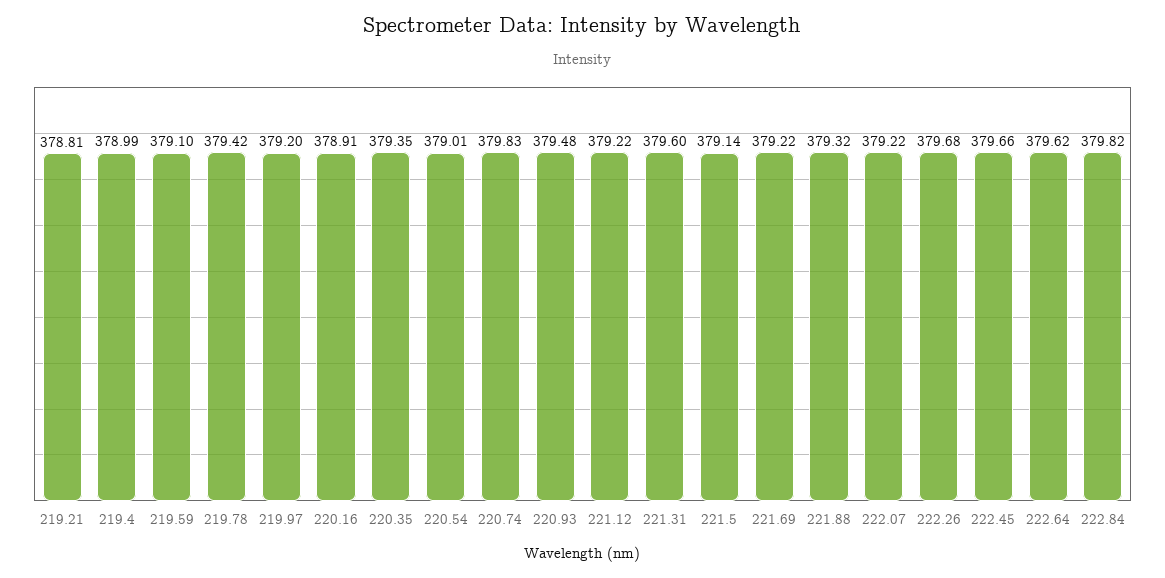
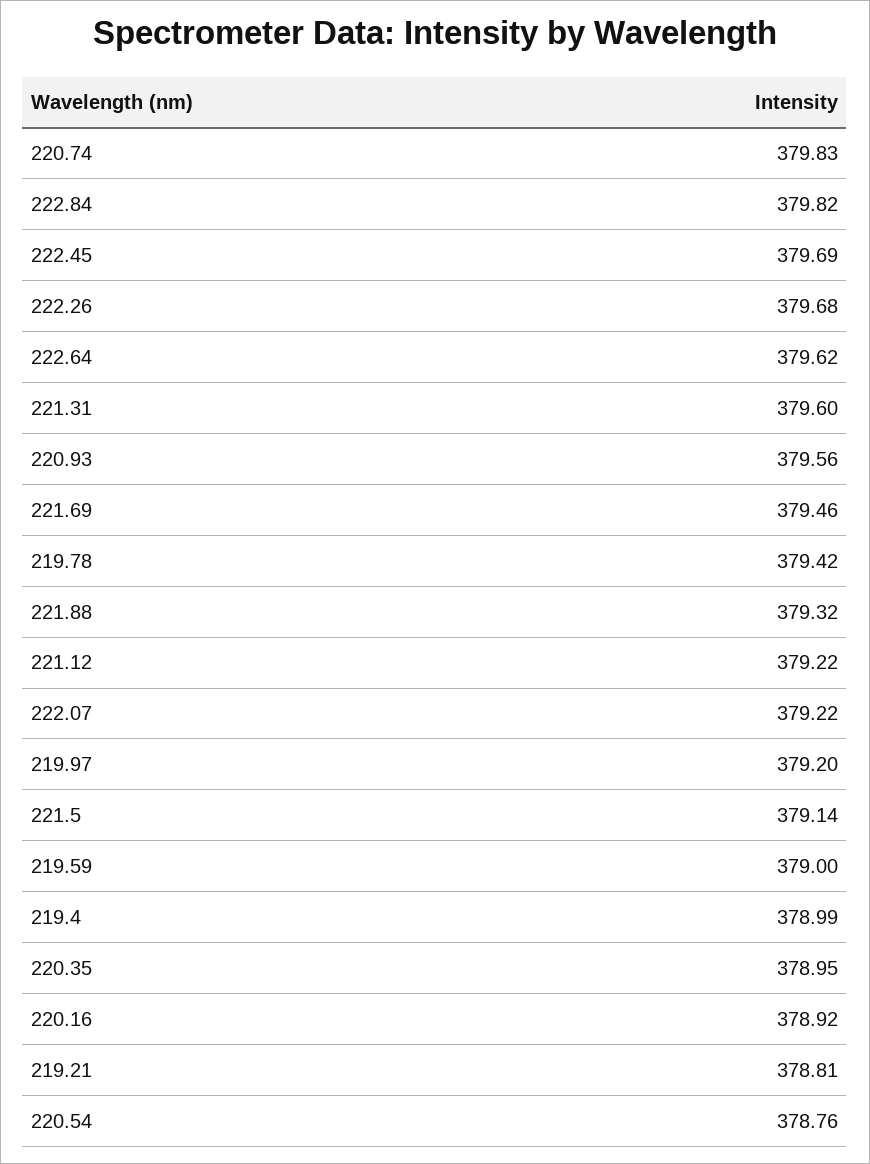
219.59: 379.1 -> 379
220.16: 378.91 -> 378.92
220.35: 379.35 -> 378.95
220.54: 379.01 -> 378.76
220.93: 379.48 -> 379.56
221.69: 379.22 -> 379.46
222.45: 379.66 -> 379.69

